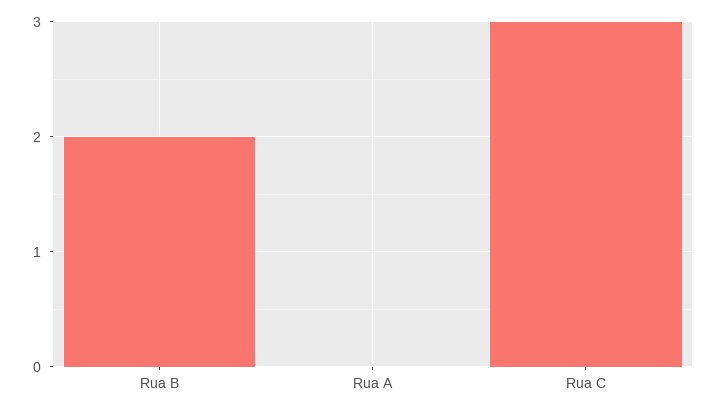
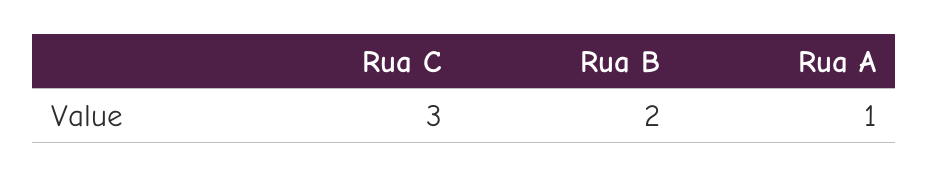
Rua A: 0 -> 1

